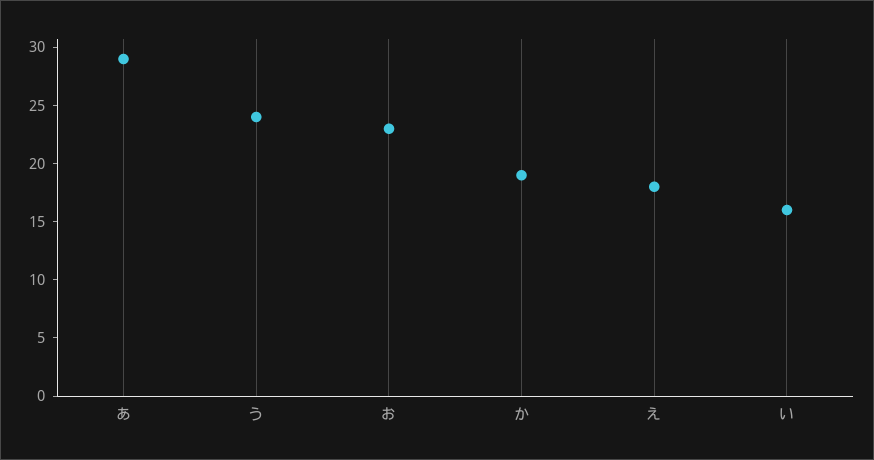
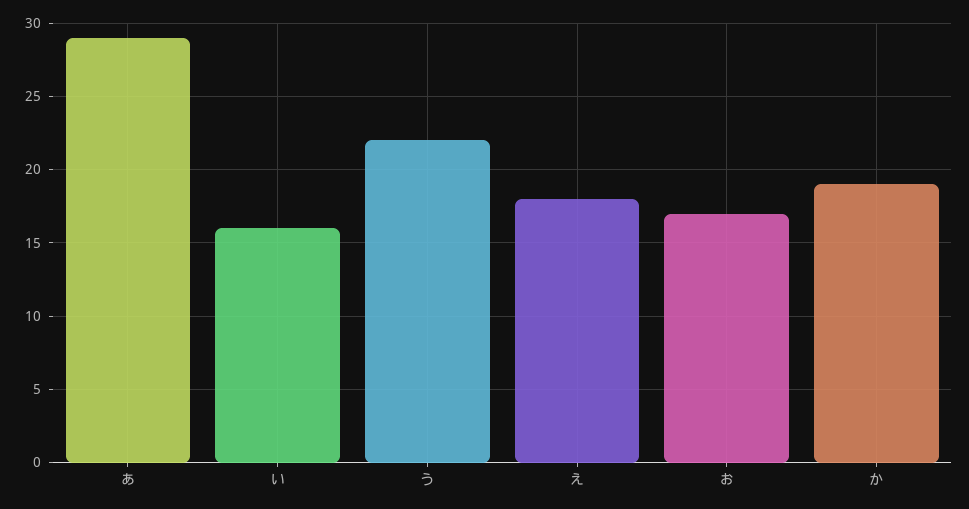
う: 24 -> 22
お: 23 -> 17

